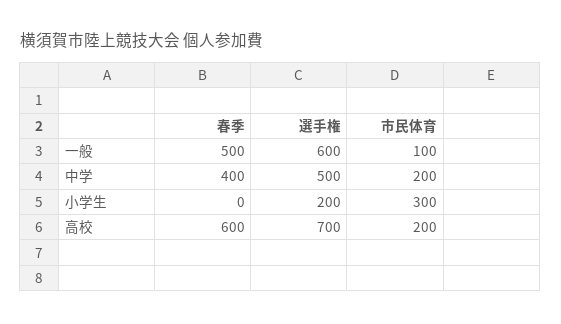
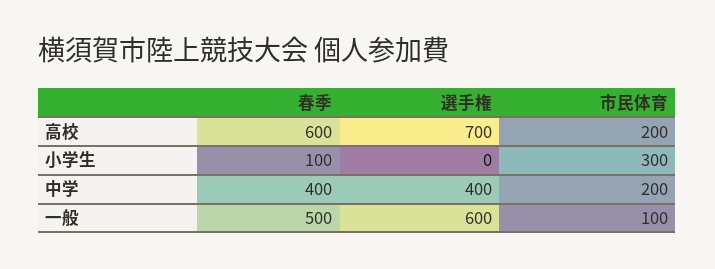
選手権, 中学: 500 -> 400
春季, 小学生: 0 -> 100
選手権, 小学生: 200 -> 0

